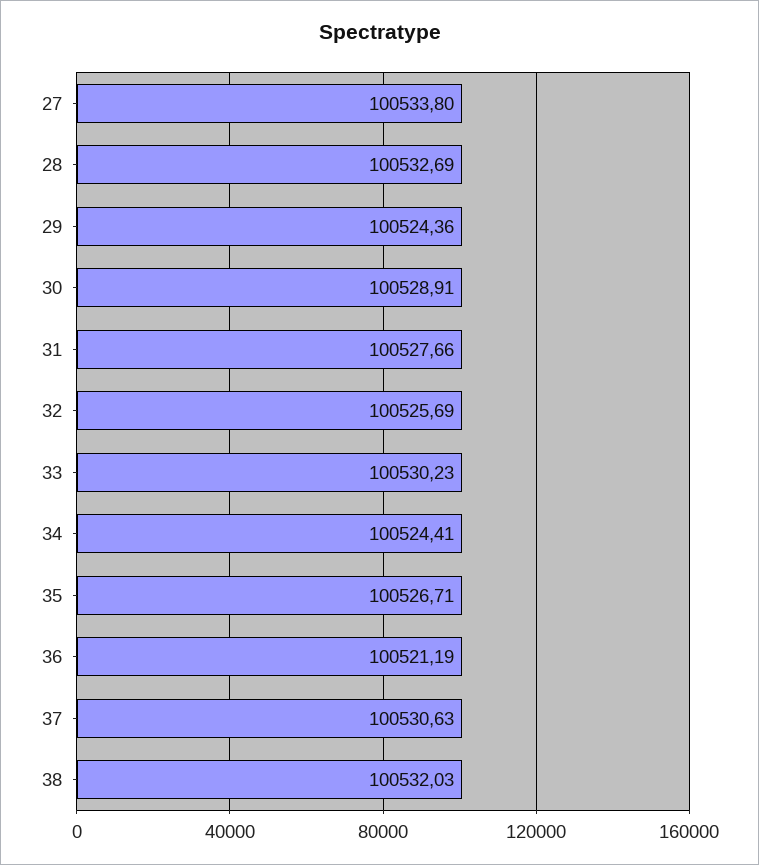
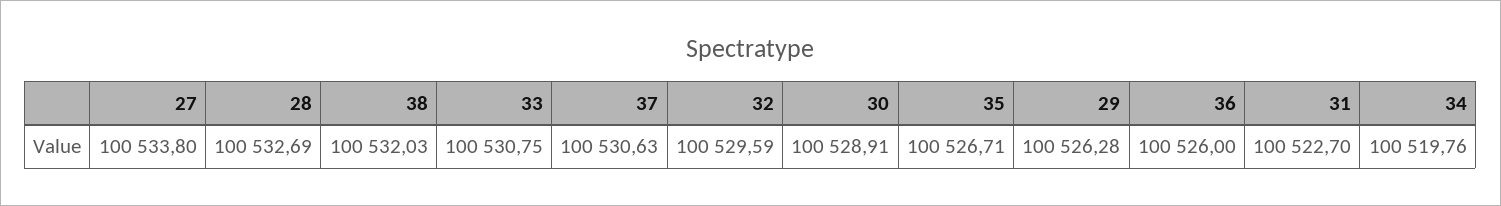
29: 100524.36 -> 100526.28
31: 100527.66 -> 100522.7
32: 100525.69 -> 100529.59
33: 100530.23 -> 100530.75
34: 100524.41 -> 100519.76
36: 100521.19 -> 100526

